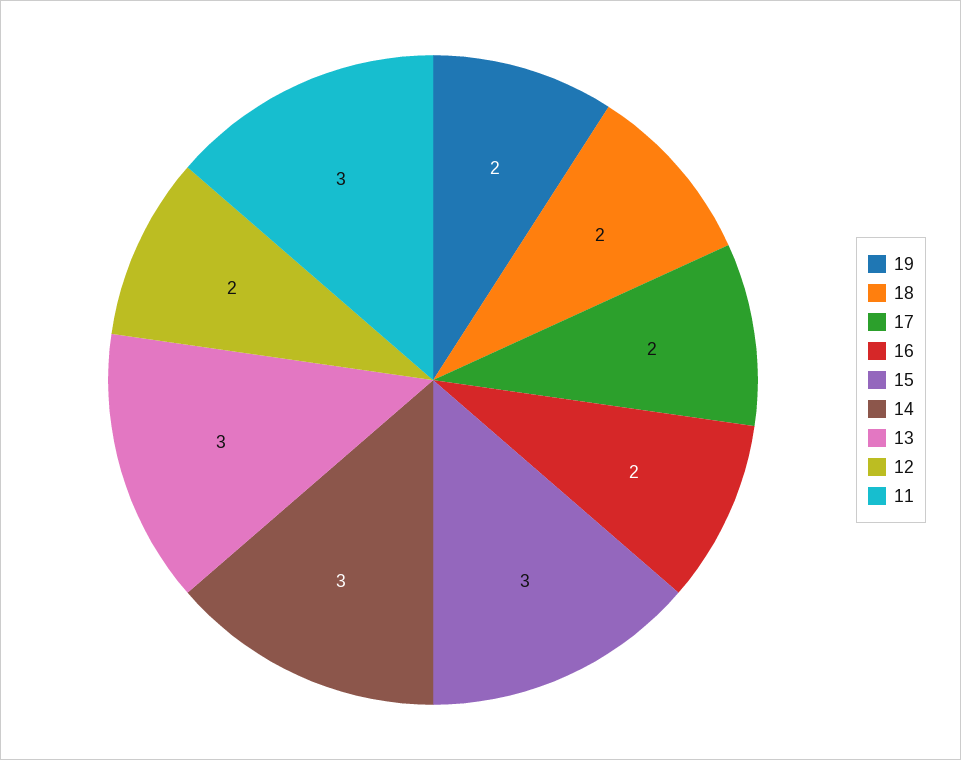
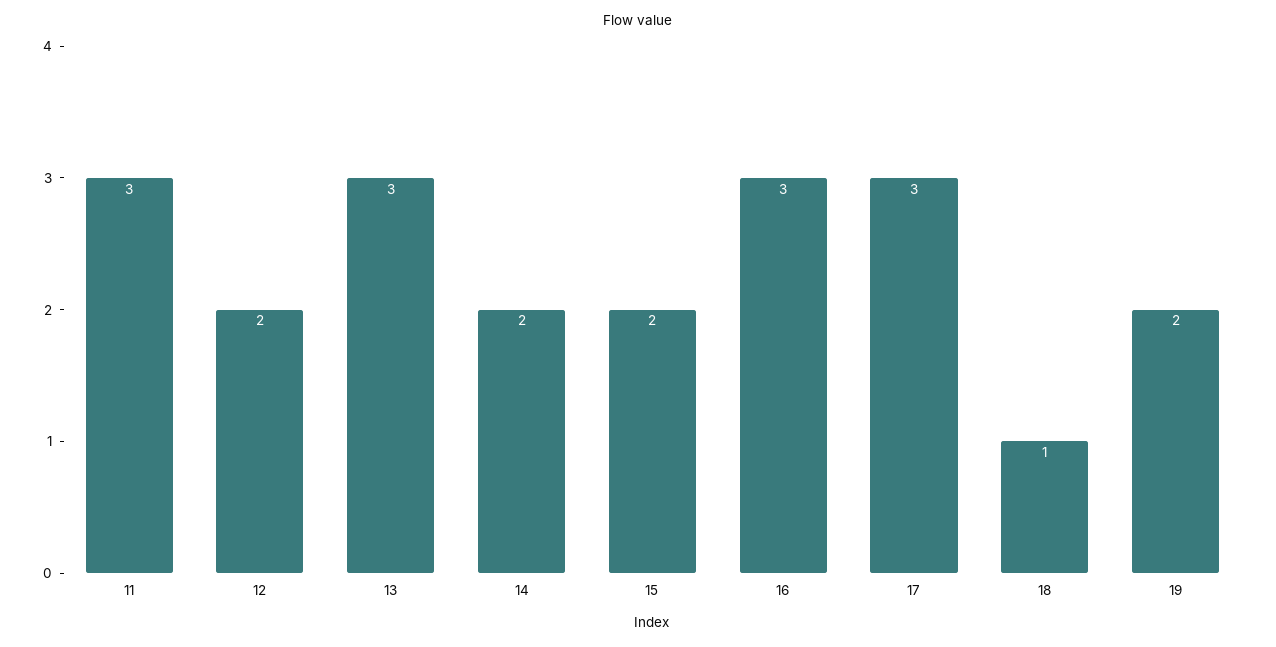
18: 2 -> 1
17: 2 -> 3
16: 2 -> 3
15: 3 -> 2
14: 3 -> 2

